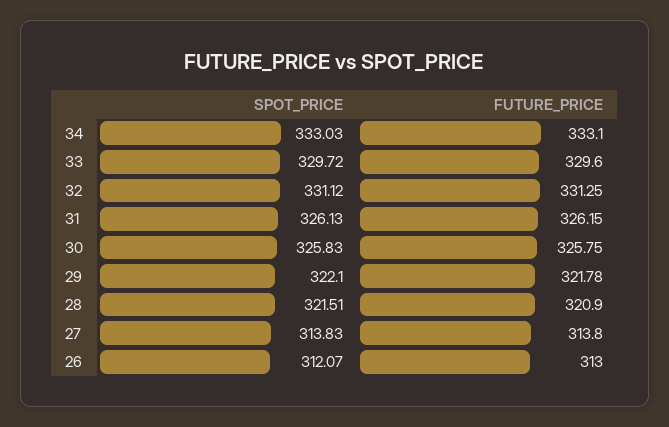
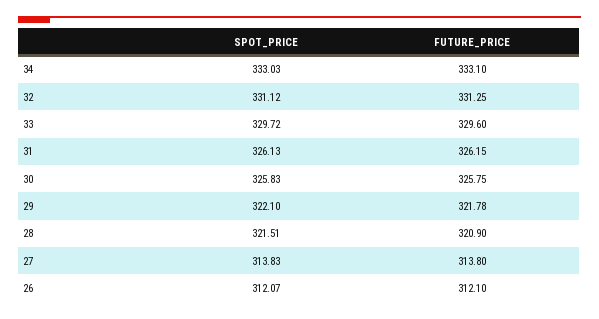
FUTURE_PRICE, 26: 313 -> 312.1

